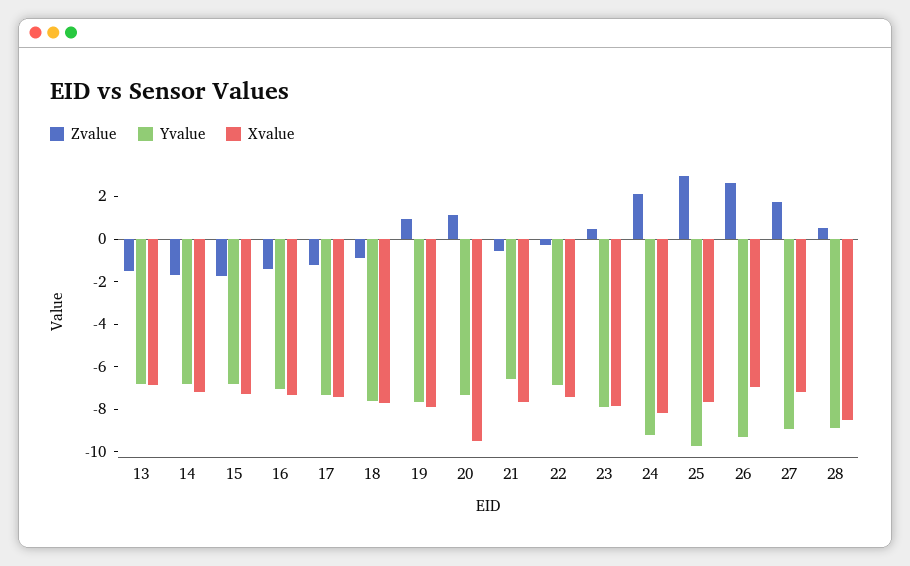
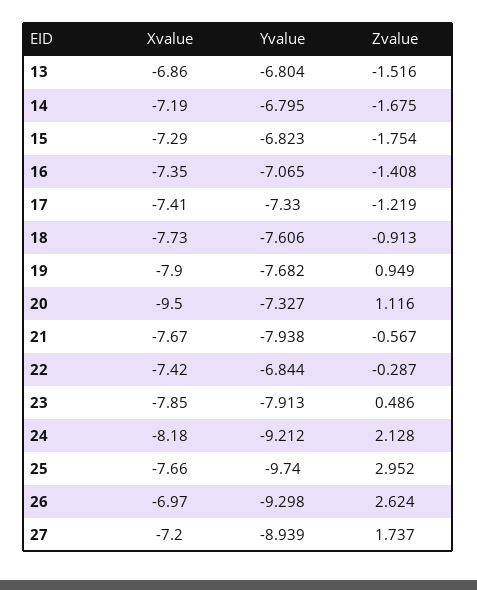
Yvalue, 21: -6.5 -> -7.938
Zvalue, 28: 0.5 -> none
Yvalue, 28: -9 -> none
Xvalue, 28: -8.5 -> none

